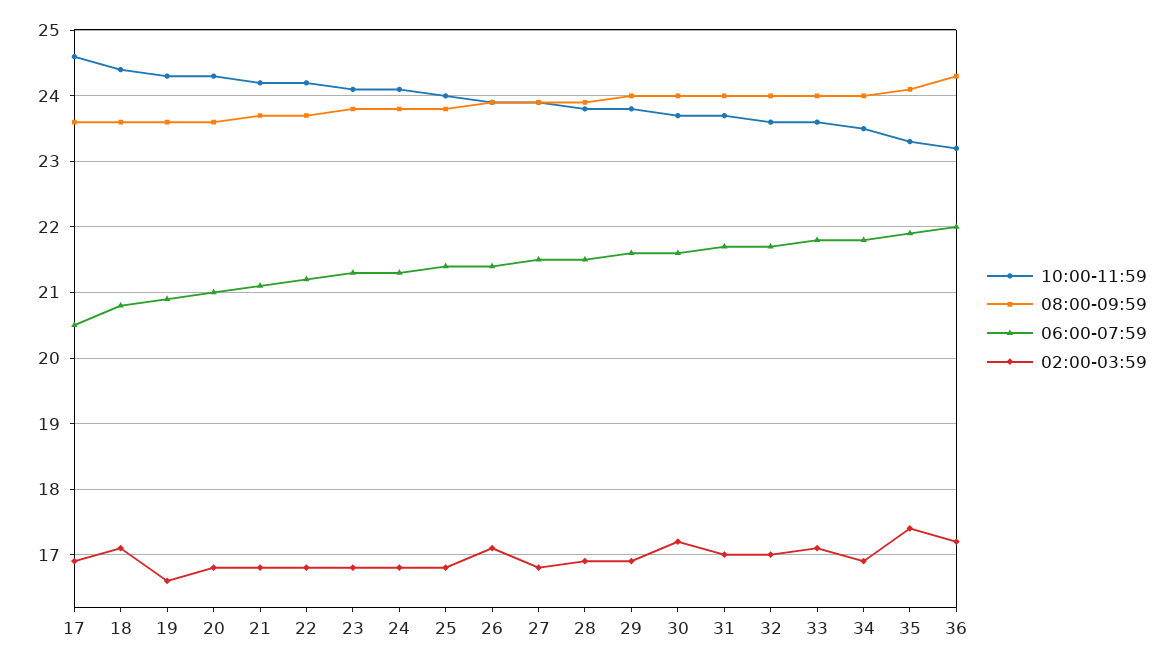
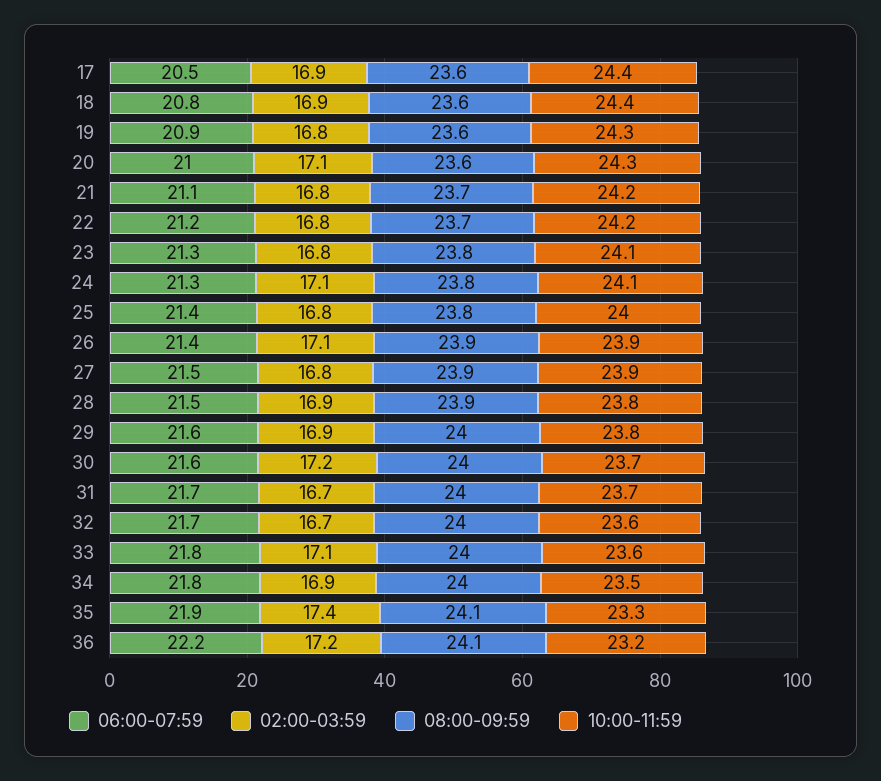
10:00-11:59, 17: 24.6 -> 24.4
02:00-03:59, 18: 17.1 -> 16.9
02:00-03:59, 19: 16.6 -> 16.8
02:00-03:59, 20: 16.8 -> 17.1
02:00-03:59, 24: 16.8 -> 17.1
02:00-03:59, 31: 17 -> 16.7
02:00-03:59, 32: 17 -> 16.7
08:00-09:59, 36: 24.3 -> 24.1
06:00-07:59, 36: 22 -> 22.2

